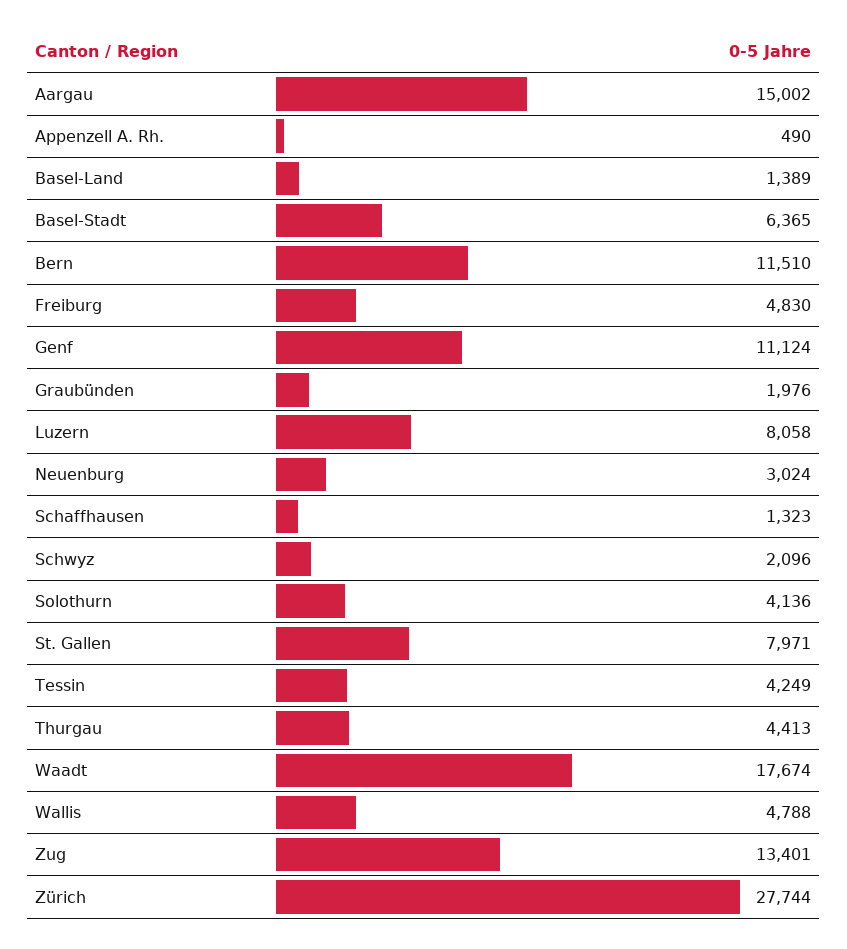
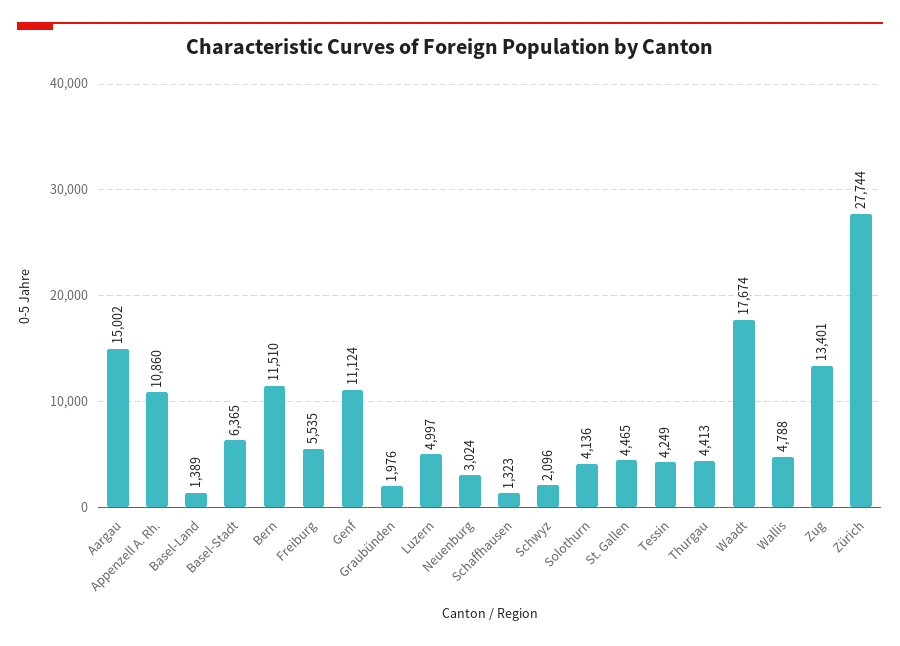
Appenzell A. Rh.: 490 -> 10860
Freiburg: 4830 -> 5535
Luzern: 8058 -> 4997
St. Gallen: 7971 -> 4465

